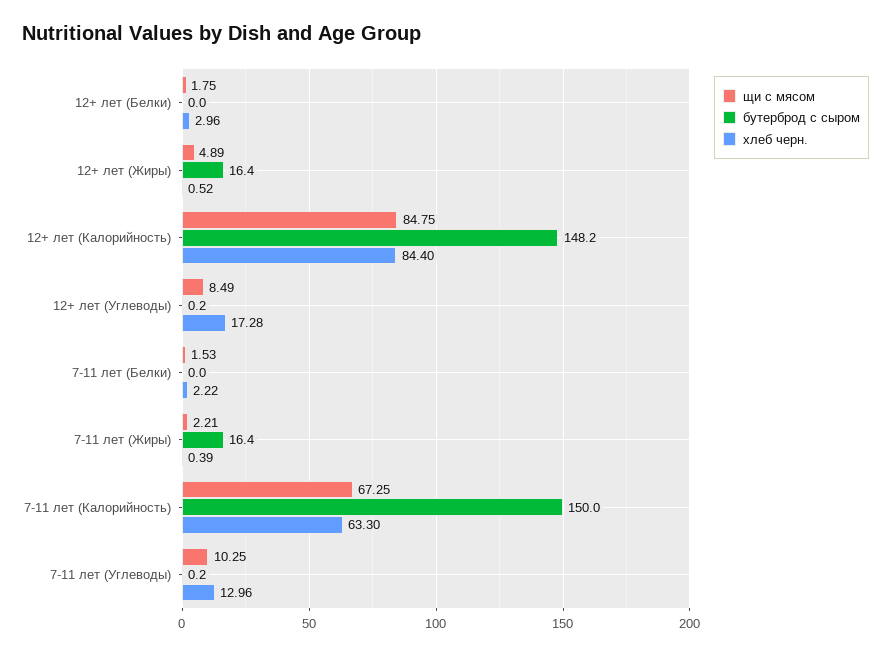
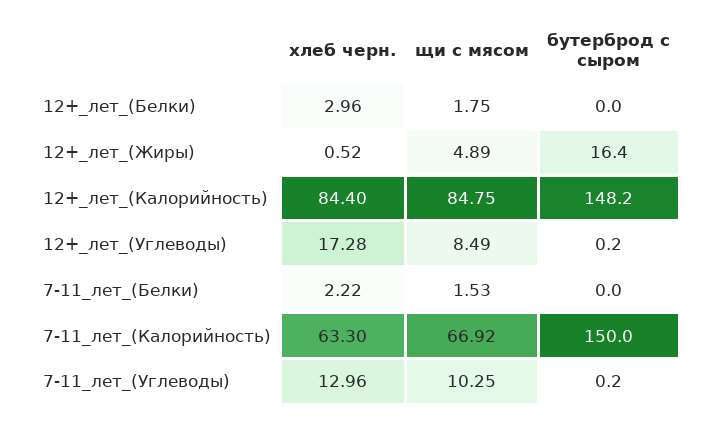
щи с мясом, 7-11 лет (Жиры): 2.21 -> none
бутерброд с сыром, 7-11 лет (Жиры): 16.4 -> none
хлеб черн., 7-11 лет (Жиры): 0.39 -> none
щи с мясом, 7-11 лет (Калорийность): 67.25 -> 66.92

